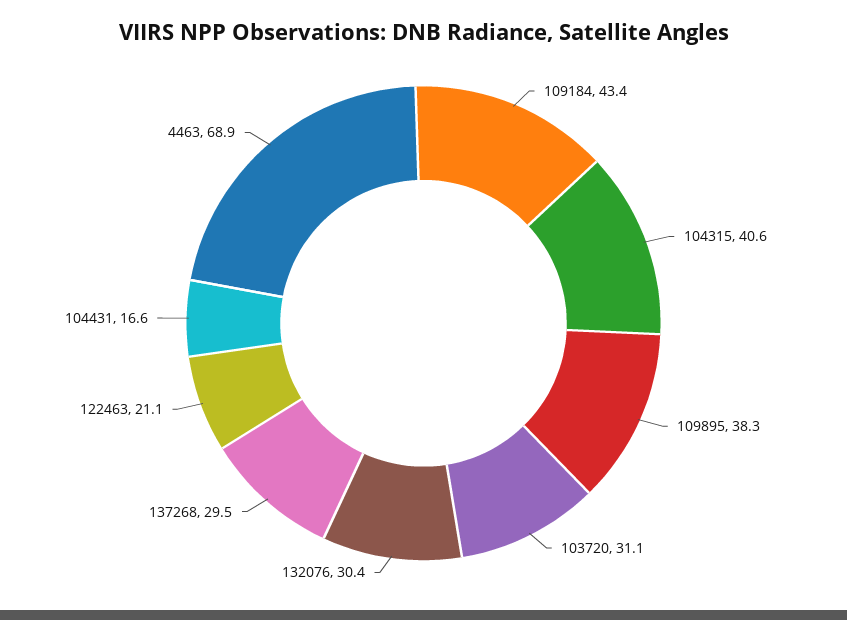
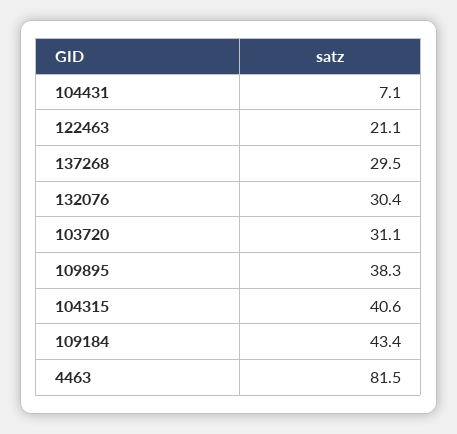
104431: 16.6 -> 7.1
4463: 68.9 -> 81.5

